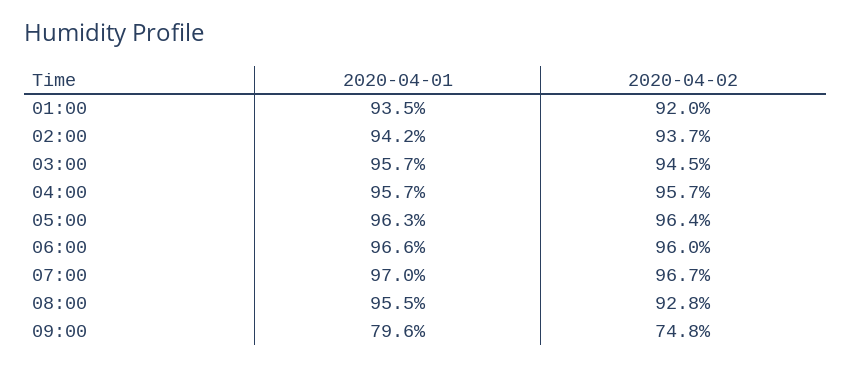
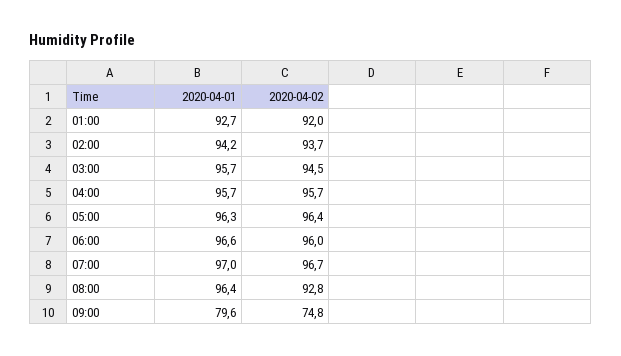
2020-04-01, 01:00: 93.5 -> 92.7
2020-04-01, 08:00: 95.5 -> 96.4

